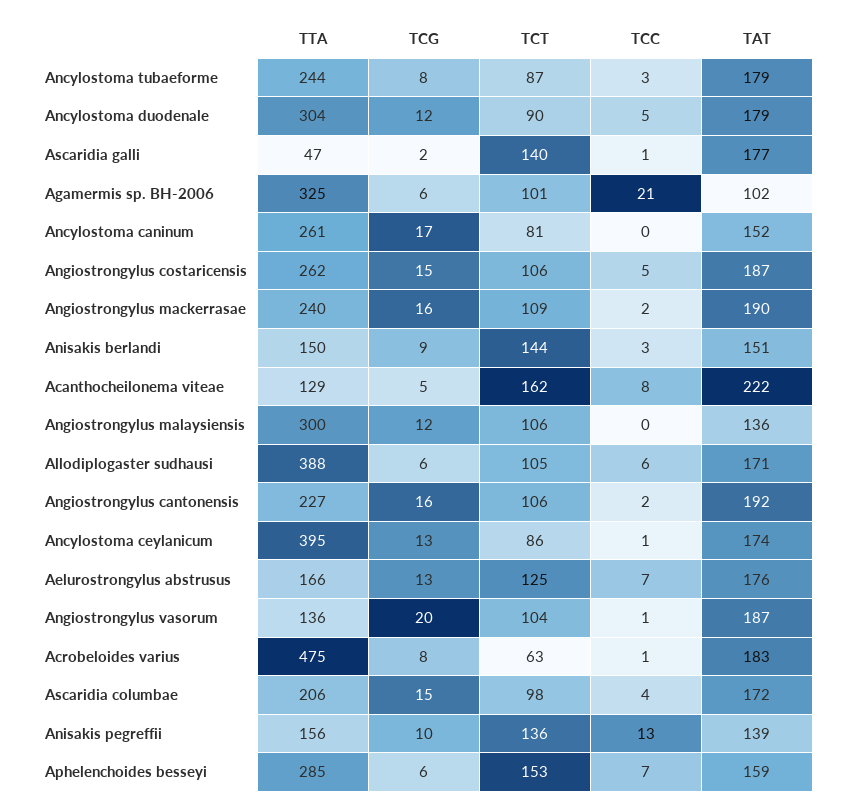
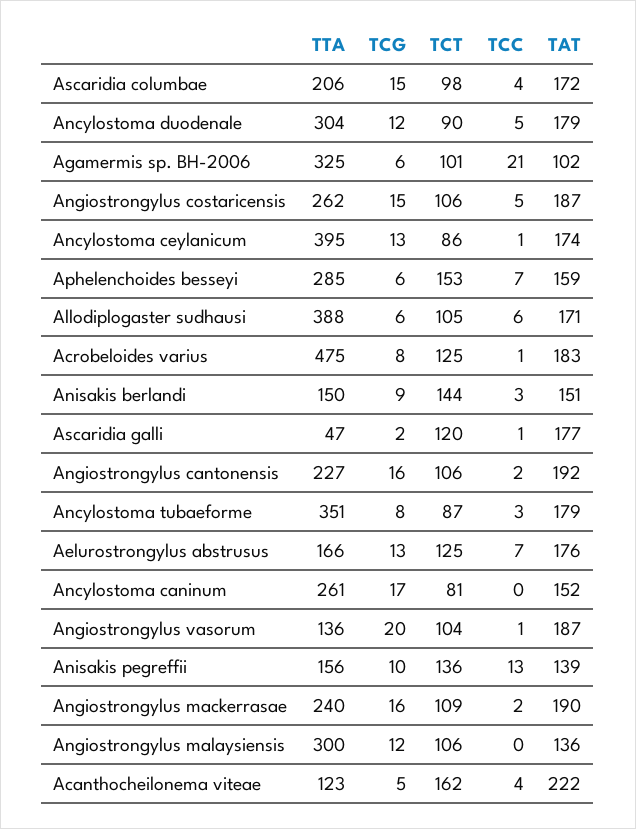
TTA, Ancylostoma tubaeforme: 244 -> 351
TCT, Ascaridia galli: 140 -> 120
TTA, Acanthocheilonema viteae: 129 -> 123
TCC, Acanthocheilonema viteae: 8 -> 4
TCT, Acrobeloides varius: 63 -> 125

